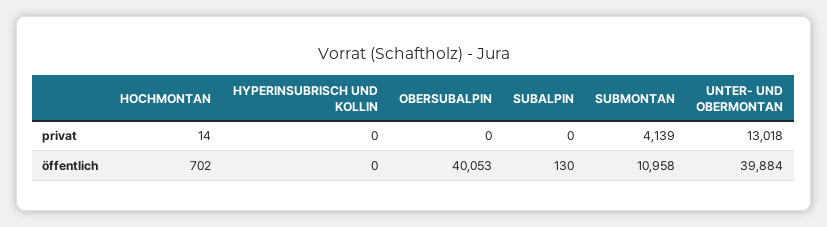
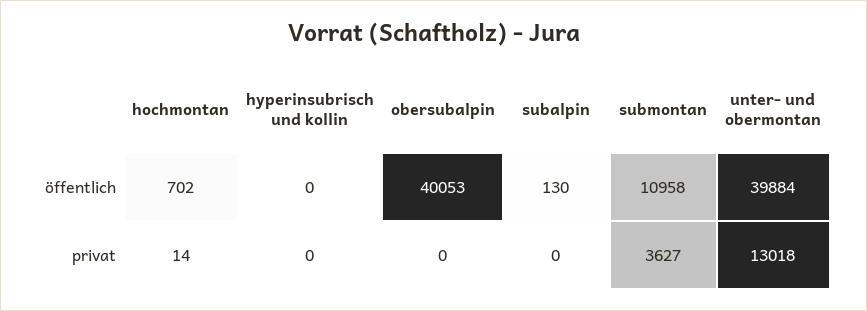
SUBMONTAN, privat: 4139 -> 3627

